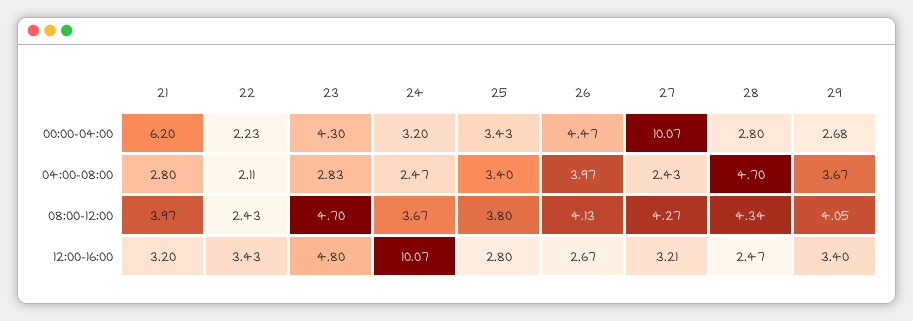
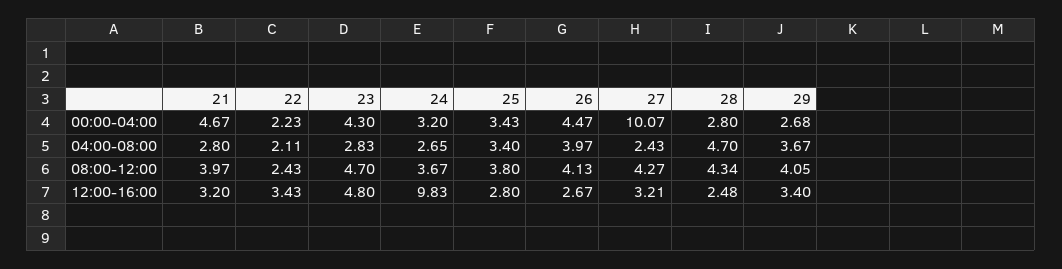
21, 00:00-04:00: 6.2 -> 4.67
24, 04:00-08:00: 2.47 -> 2.65
24, 12:00-16:00: 10.07 -> 9.83
28, 12:00-16:00: 2.47 -> 2.48

